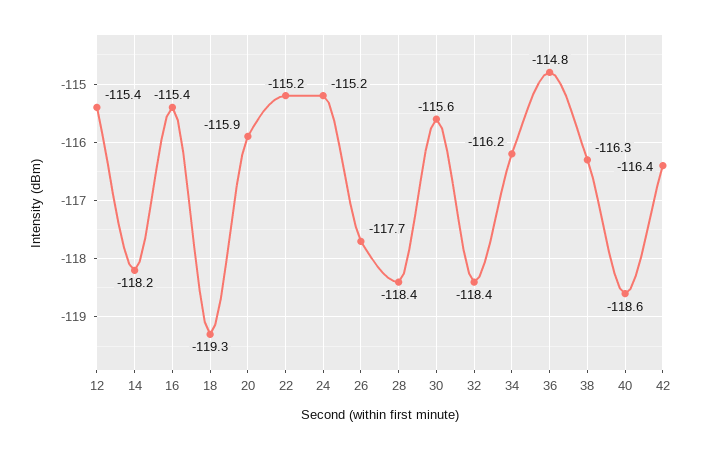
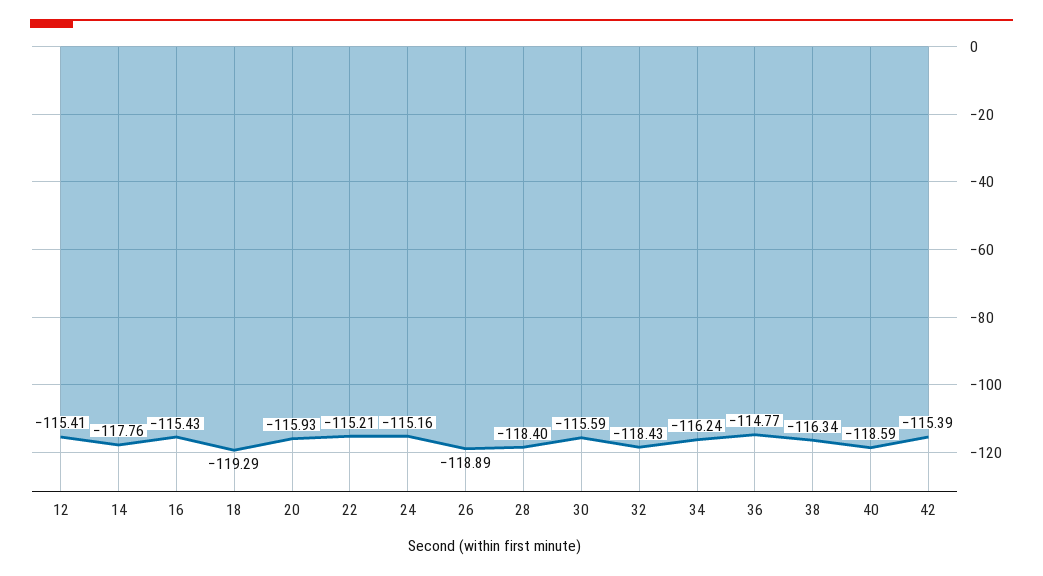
14: -118.2 -> -117.76
26: -117.7 -> -118.89
42: -116.4 -> -115.39

